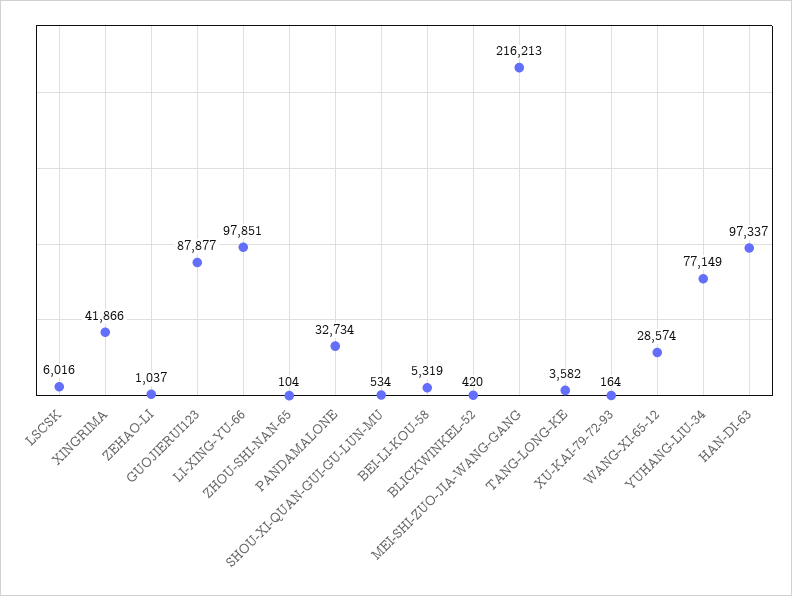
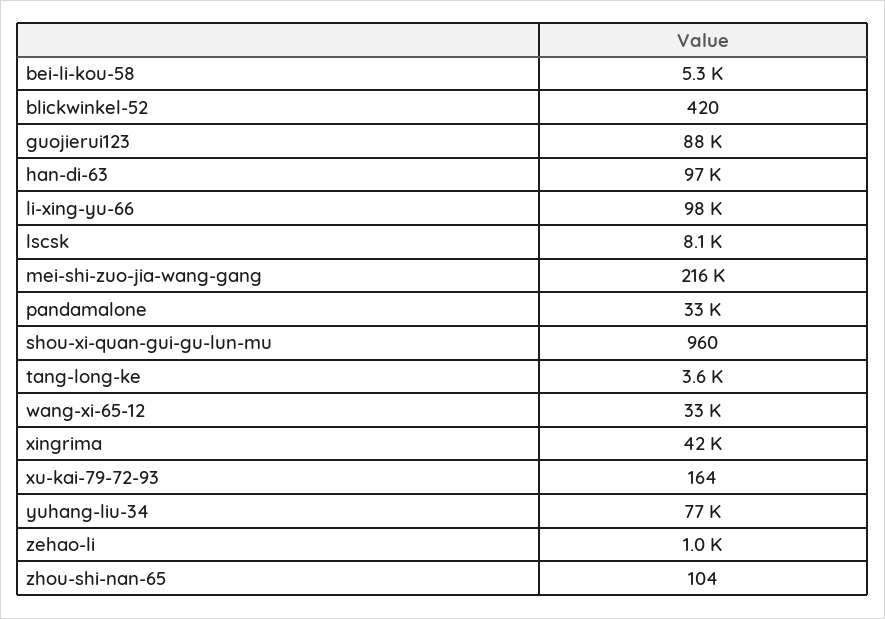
LSCSK: 6016 -> 8100
SHOU-XI-QUAN-GUI-GU-LUN-MU: 534 -> 960
WANG-XI-65-12: 28574 -> 33000

